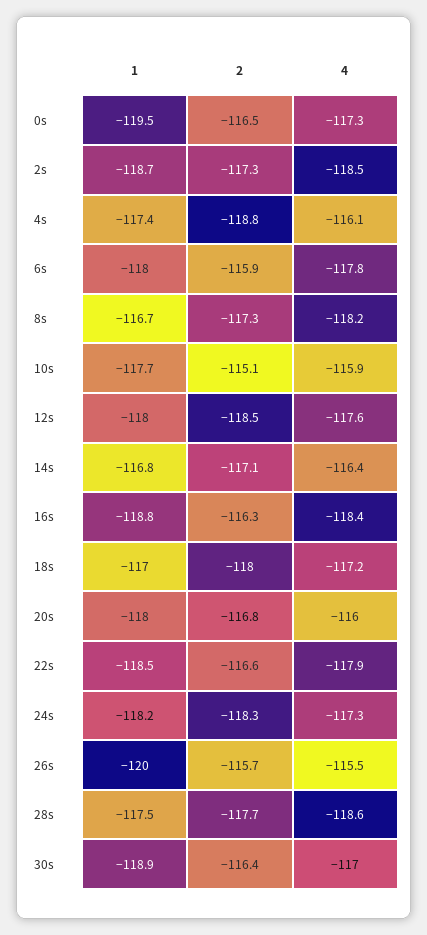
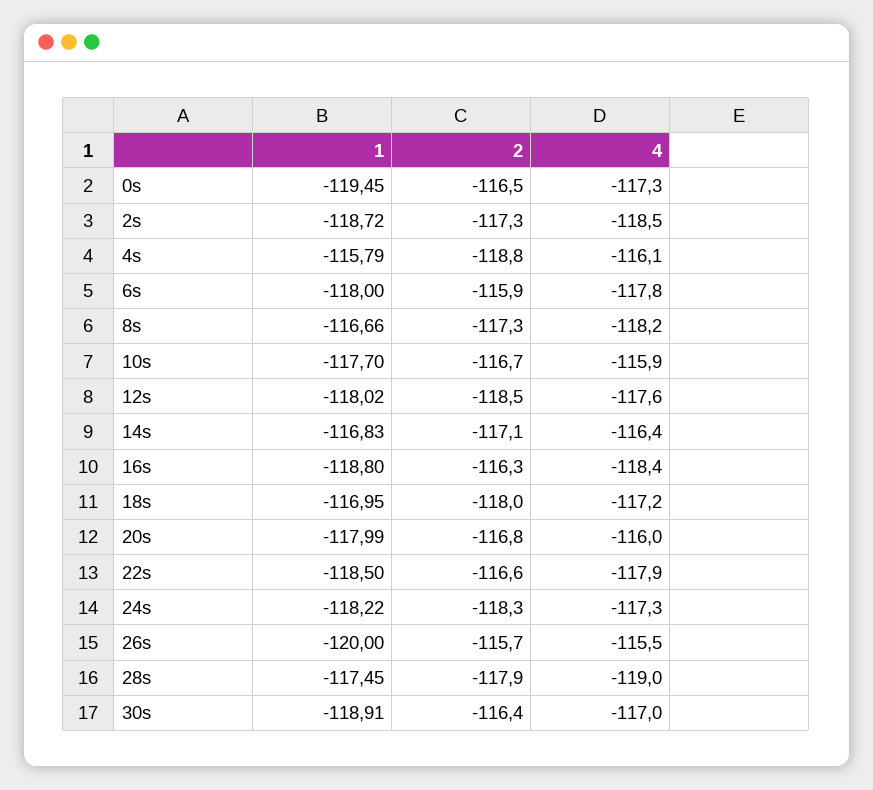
1, 4s: -117.4 -> -115.79
2, 10s: -115.1 -> -116.7
2, 28s: -117.7 -> -117.9
4, 28s: -118.6 -> -119

